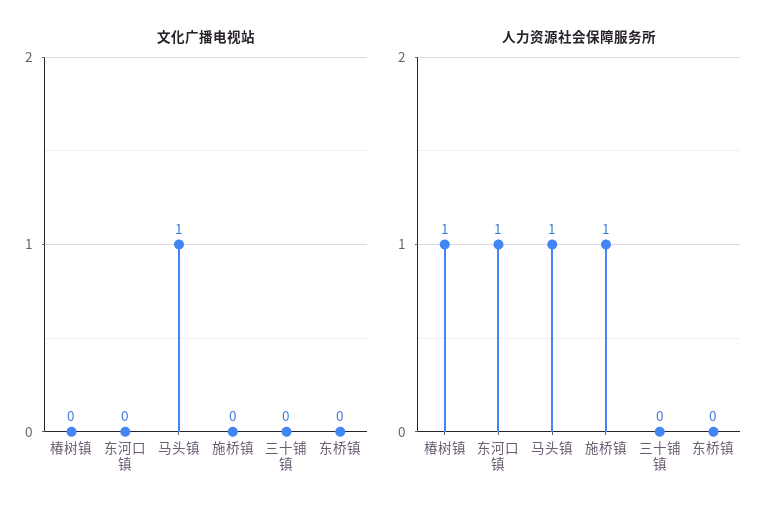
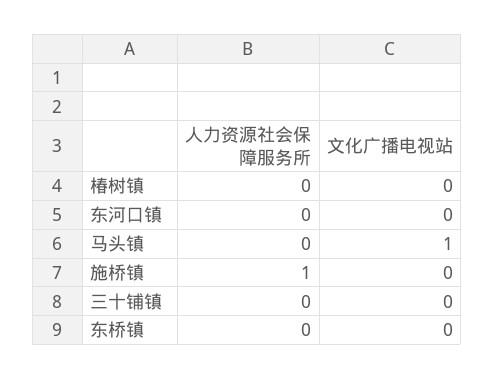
人力资源社会保障服务所, 椿树镇: 1 -> 0
人力资源社会保障服务所, 东河口镇: 1 -> 0
人力资源社会保障服务所, 马头镇: 1 -> 0

